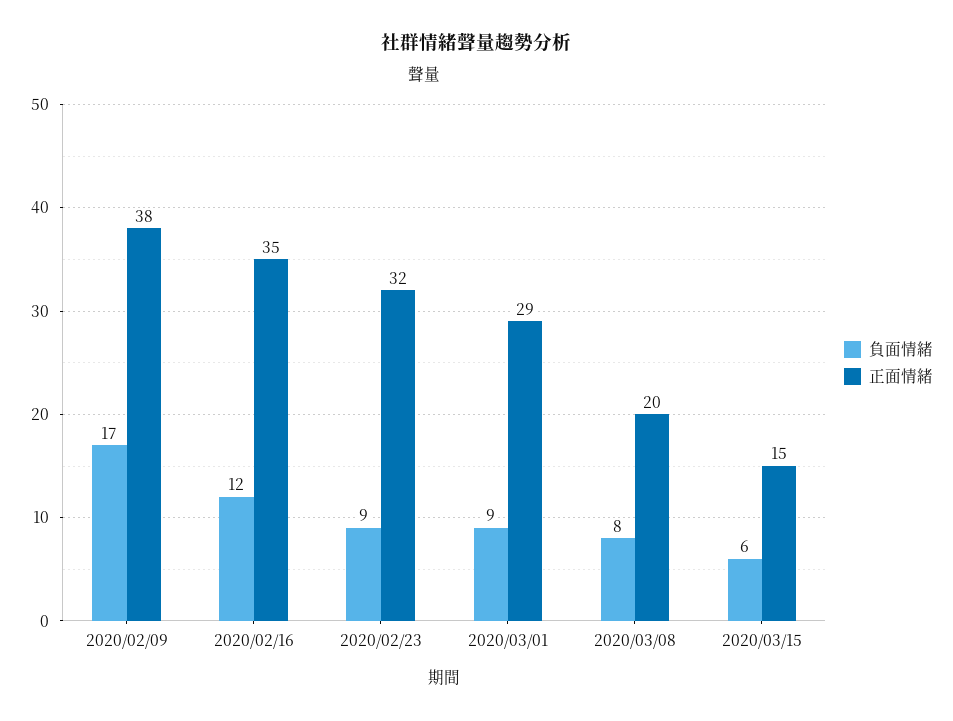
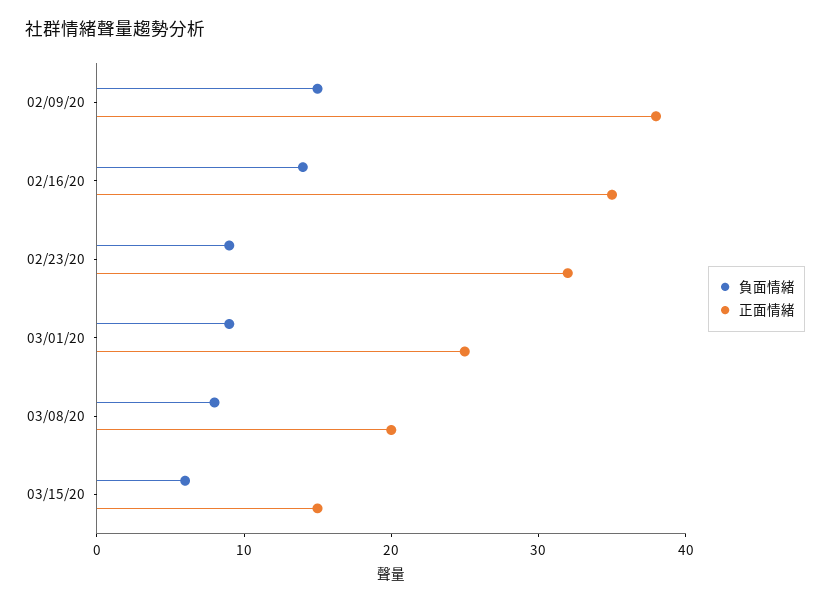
負面情緒, 2020/02/09: 17 -> 15
負面情緒, 2020/02/16: 12 -> 14
正面情緒, 2020/03/01: 29 -> 25

